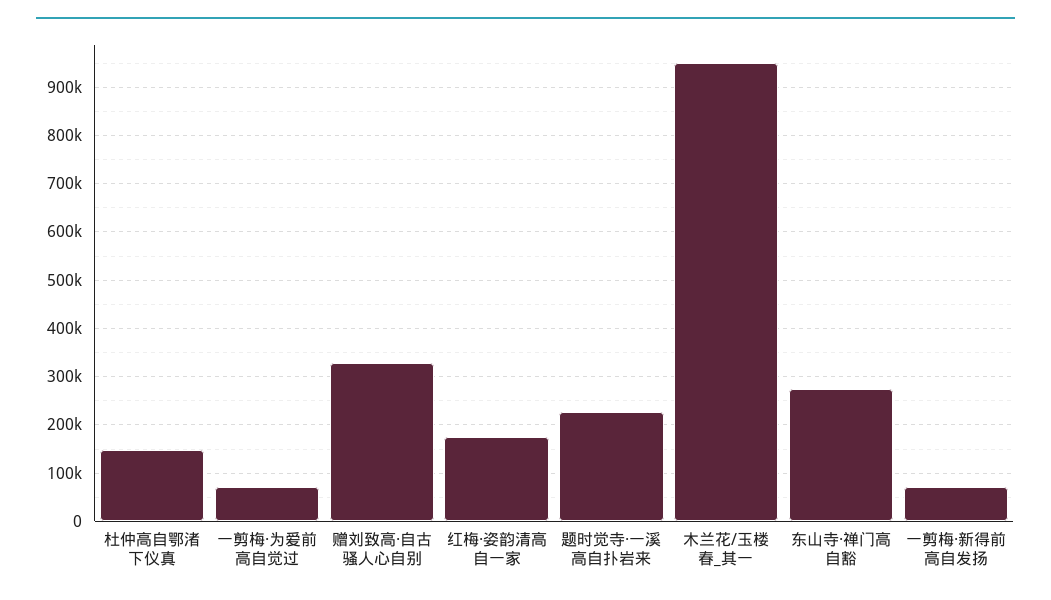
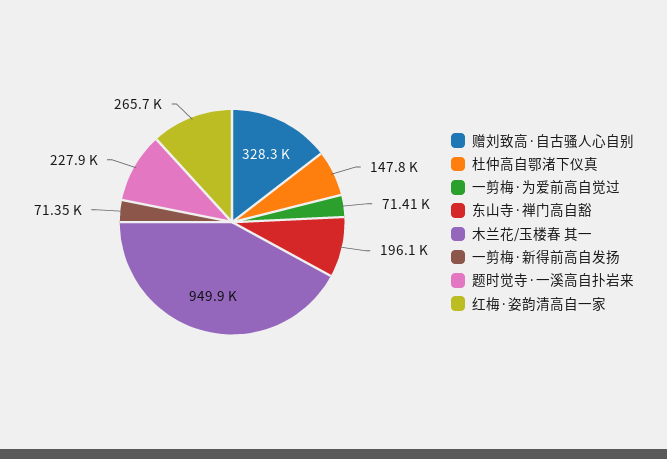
红梅·姿韵清高自一家: 180000 -> 265700
东山寺·禅门高自豁: 280000 -> 196100

